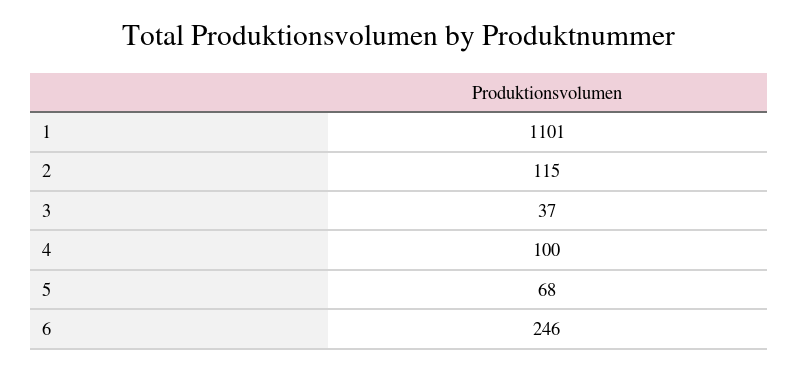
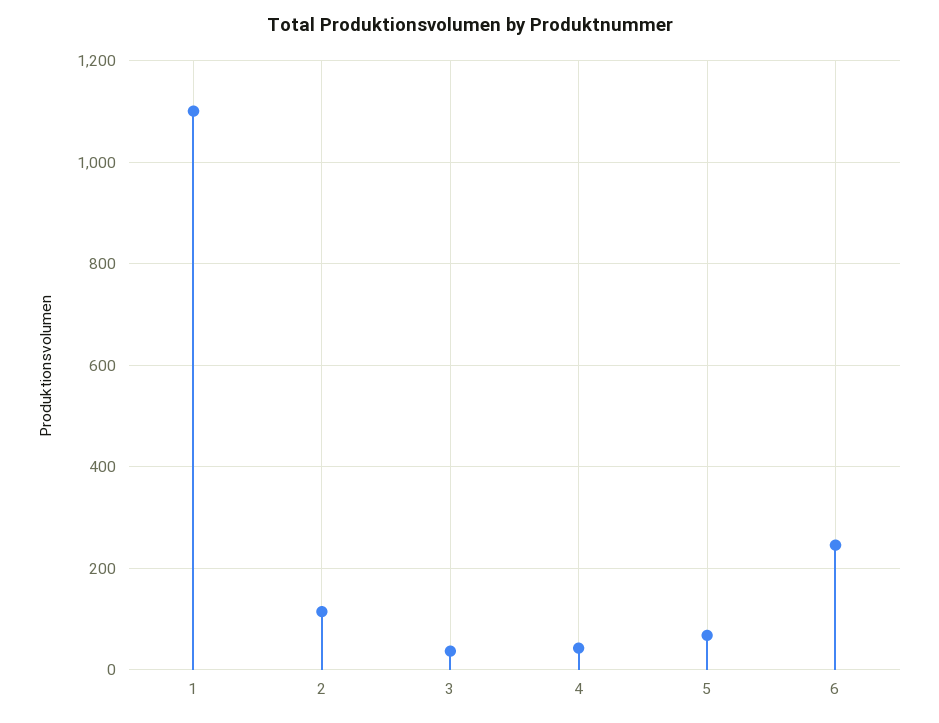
4: 100 -> 40

